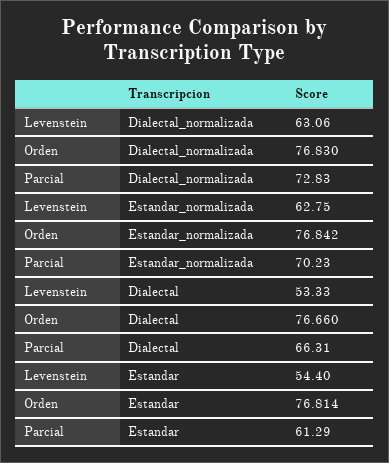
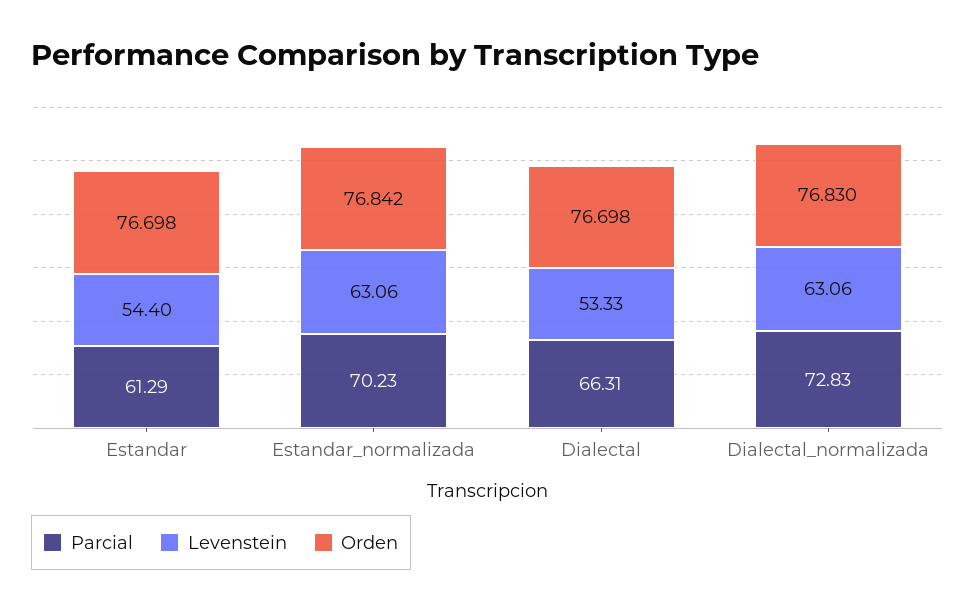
Levenstein, Estandar_normalizada: 62.75 -> 63.06
Orden, Dialectal: 76.66 -> 76.698
Orden, Estandar: 76.814 -> 76.698

